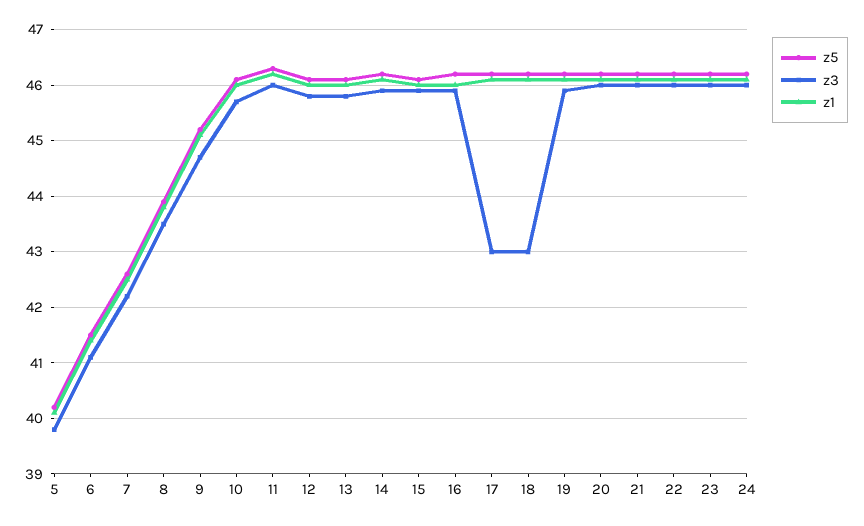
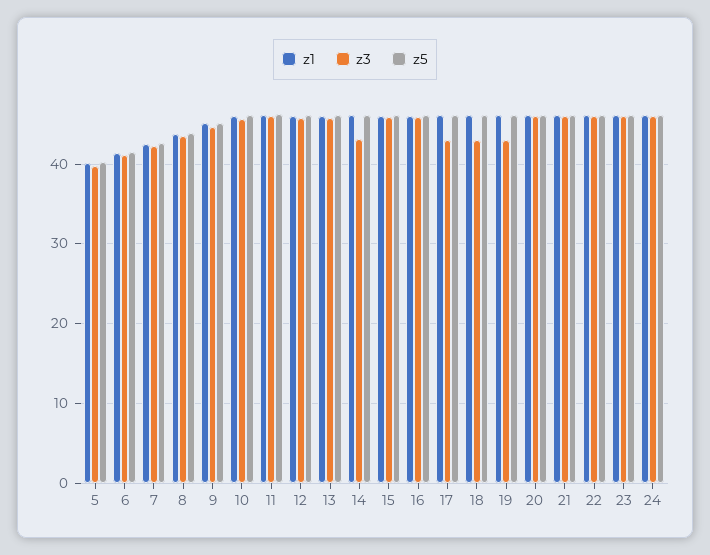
z3, 14: 46 -> 43
z3, 19: 46 -> 43

